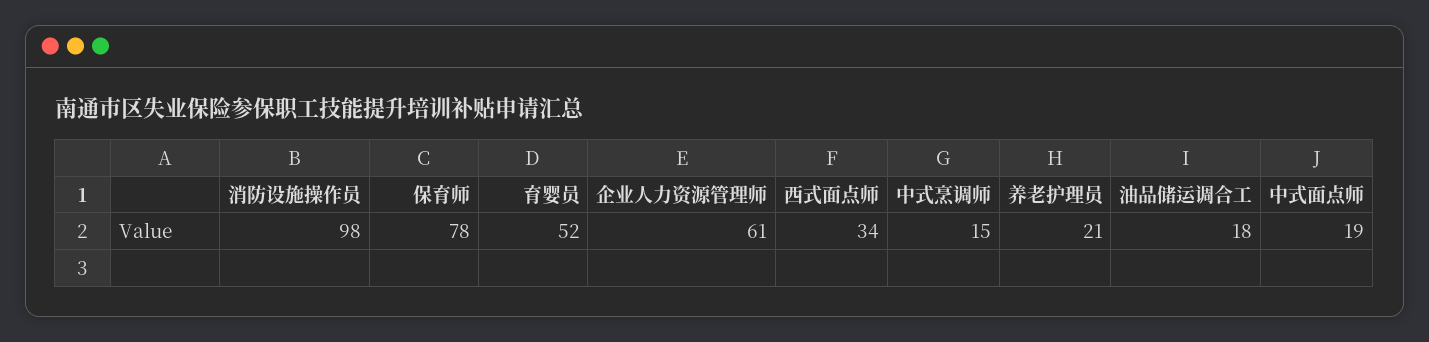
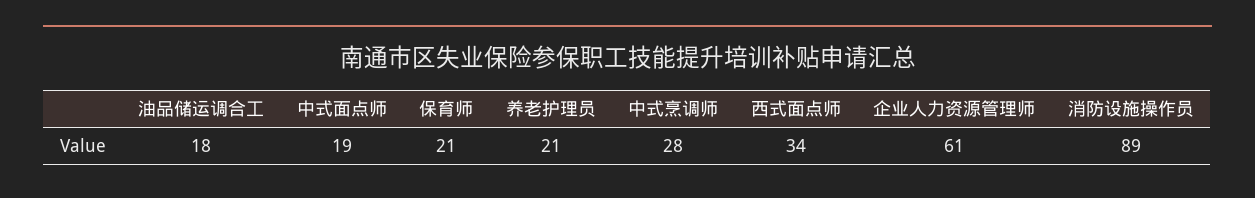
消防设施操作员: 98 -> 89
保育师: 78 -> 21
育婴员: 52 -> none
中式烹调师: 15 -> 28

